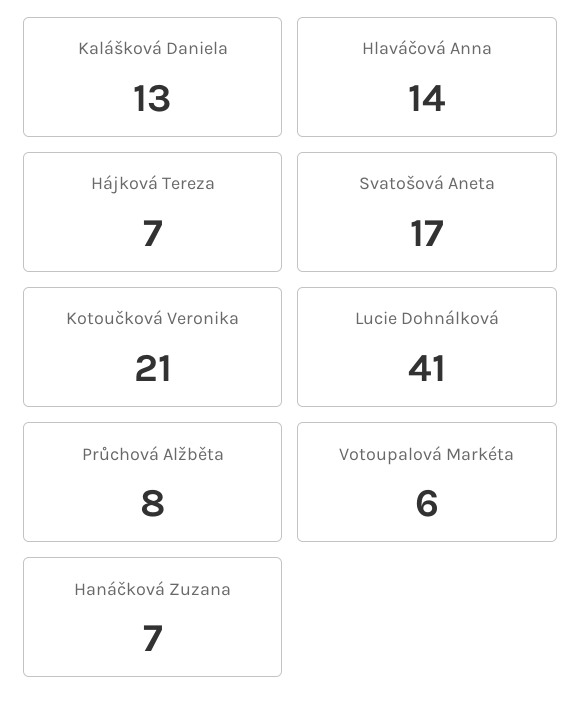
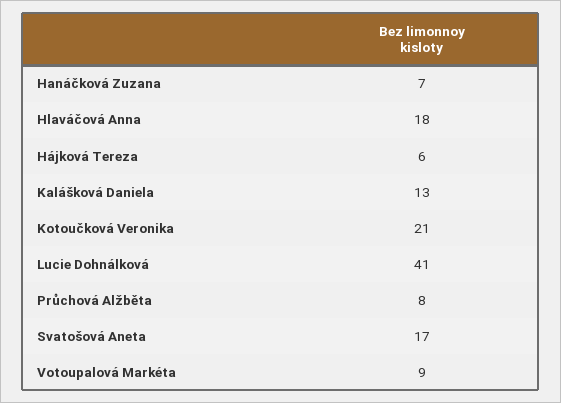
Hlaváčová Anna: 14 -> 18
Hájková Tereza: 7 -> 6
Votoupalová Markéta: 6 -> 9

